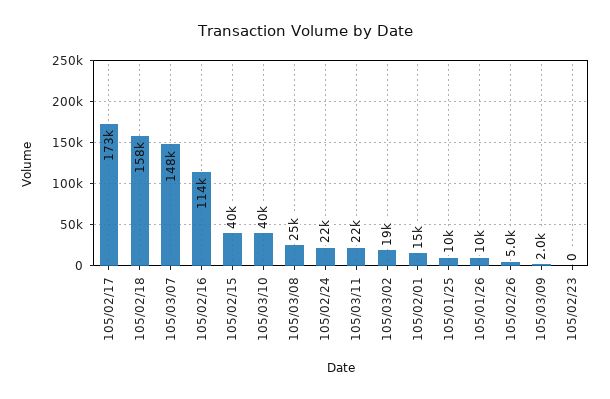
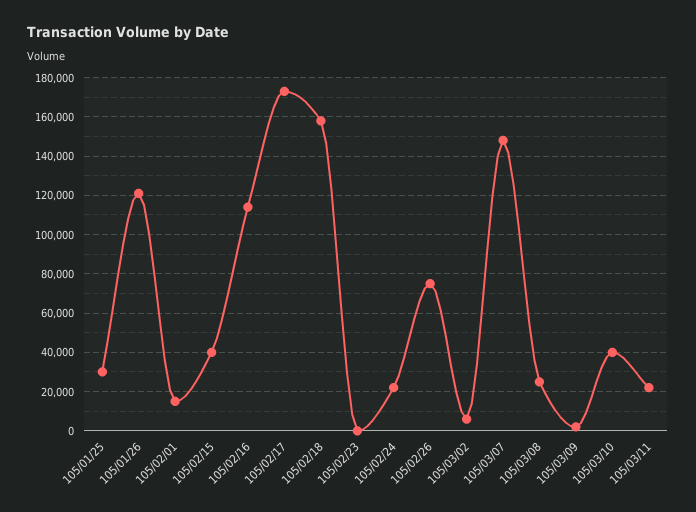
105/03/02: 19000 -> 5000
105/01/25: 10000 -> 30000
105/01/26: 10000 -> 120000
105/02/26: 5000 -> 75000

